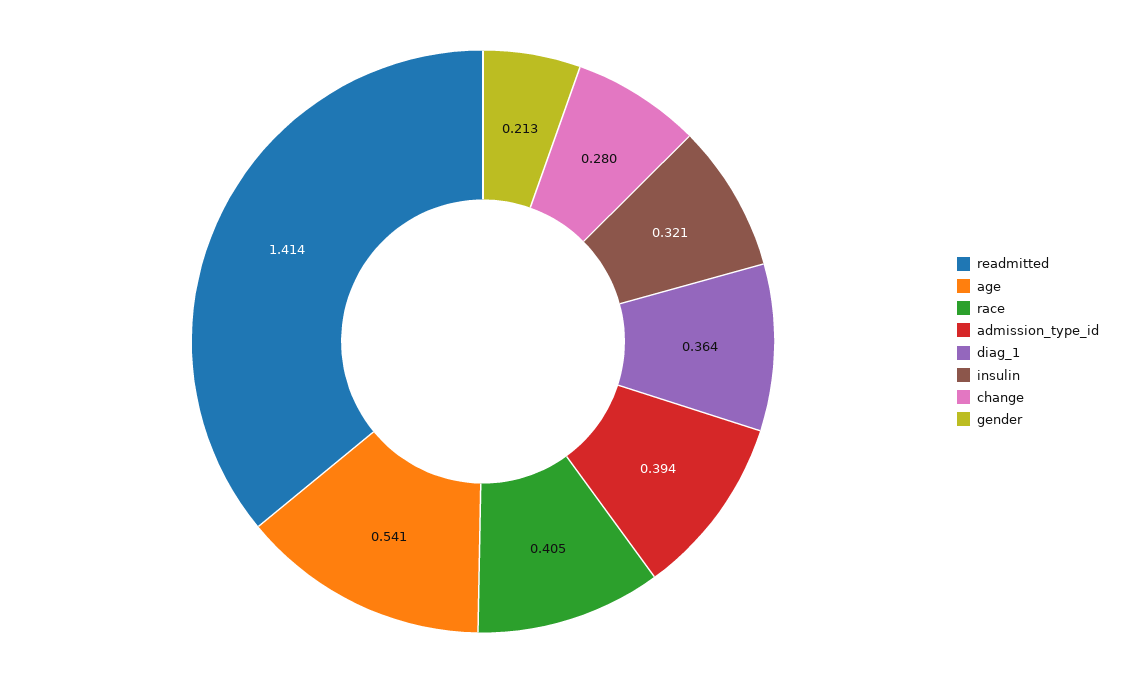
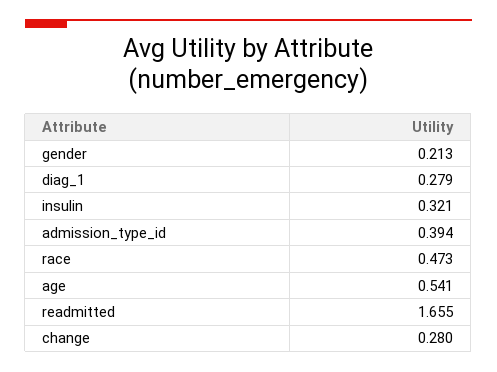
readmitted: 1.414 -> 1.655
race: 0.405 -> 0.473
diag_1: 0.364 -> 0.279

